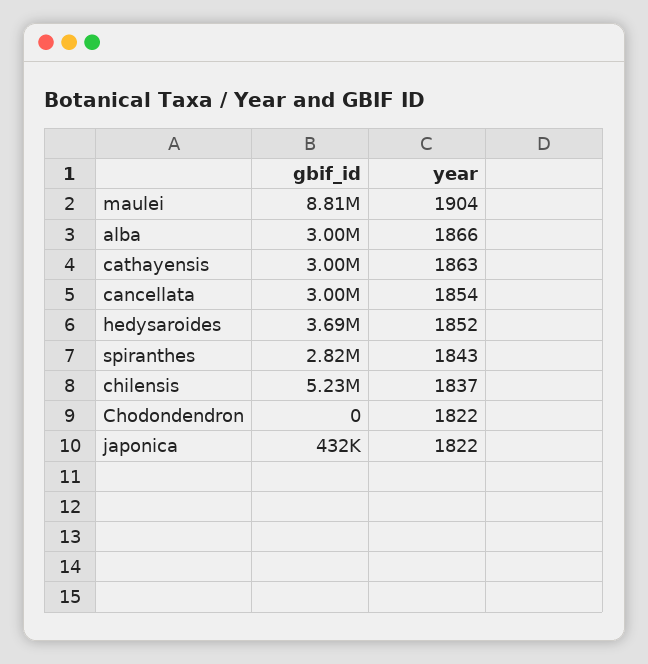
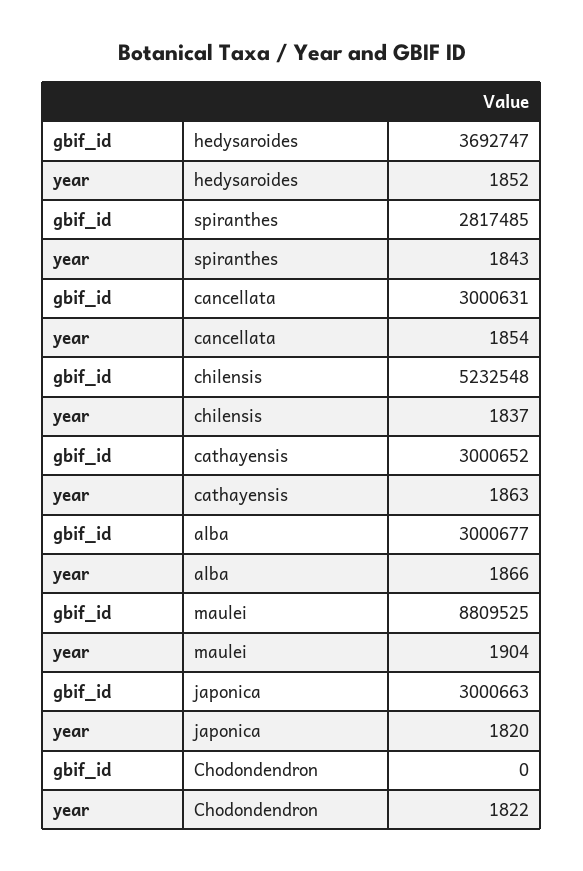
gbif_id, japonica: 432000 -> 3000663
year, japonica: 1822 -> 1820

